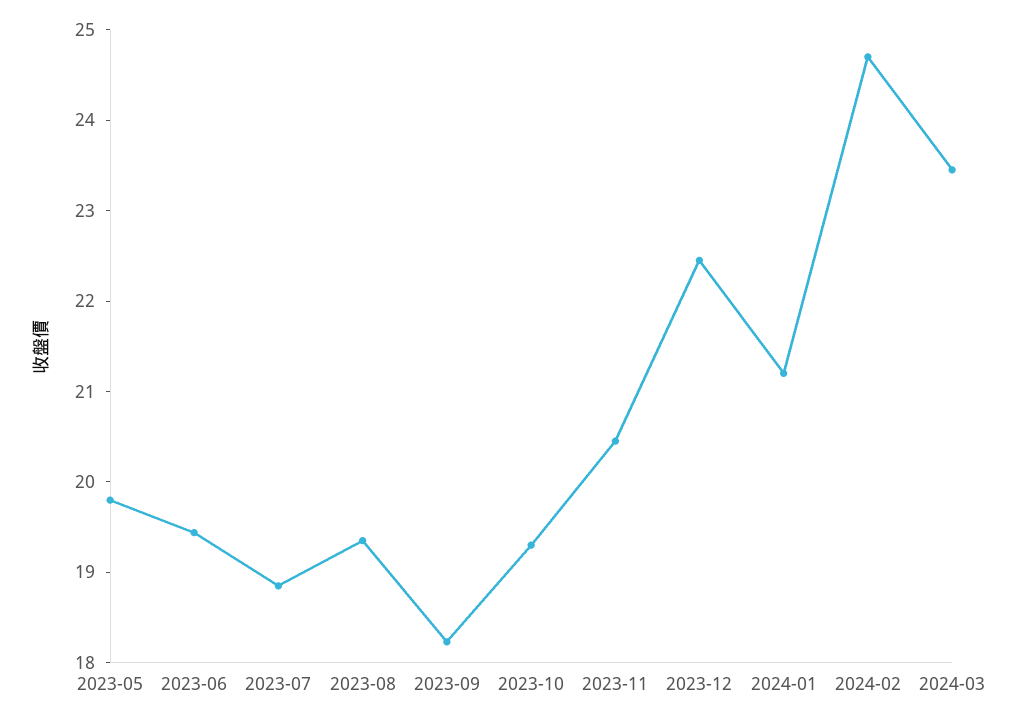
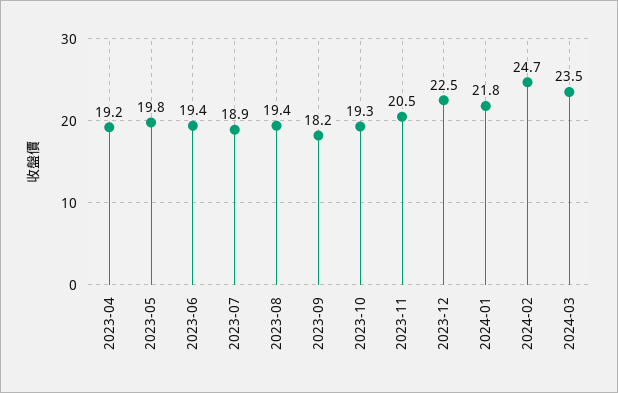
2024-01: 21.2 -> 21.8
2023-04: none -> 19.2

